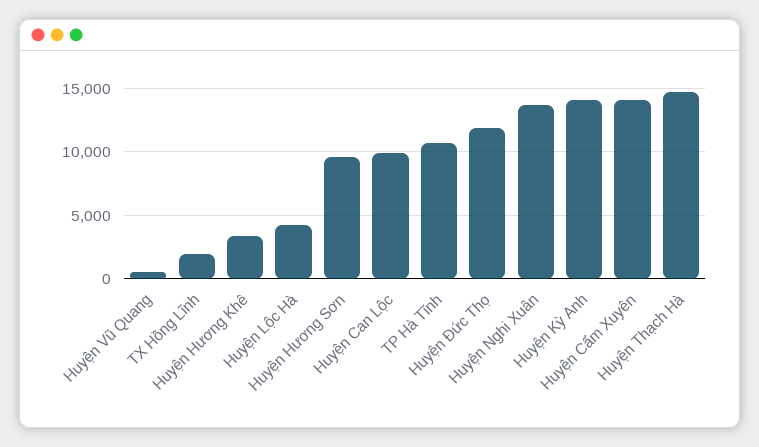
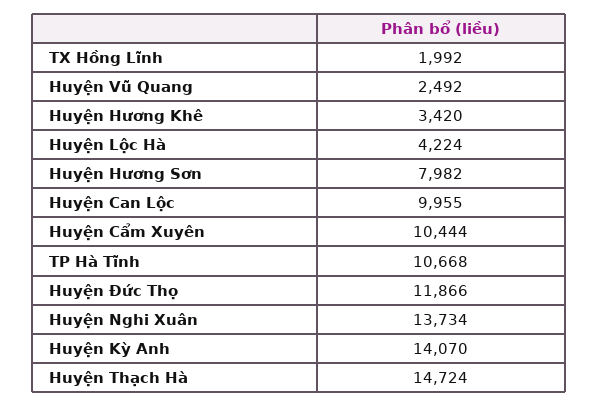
Huyện Vũ Quang: 500 -> 2492
Huyện Hương Sơn: 9500 -> 7982
Huyện Cẩm Xuyên: 14000 -> 10444

